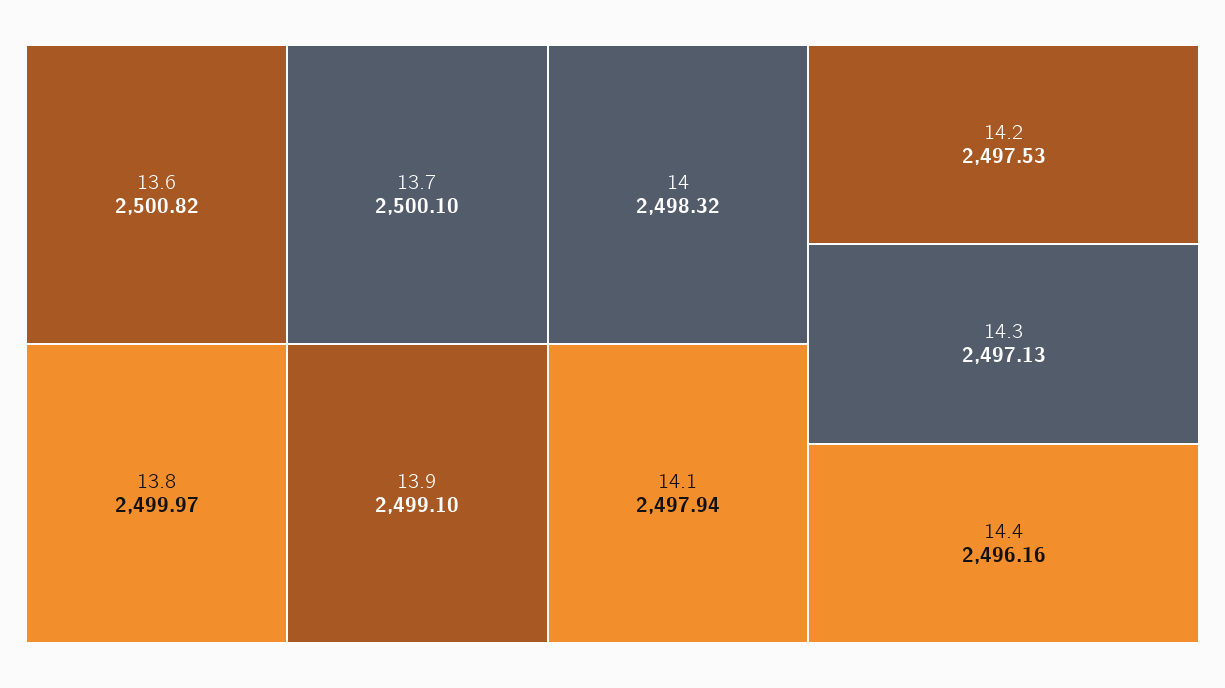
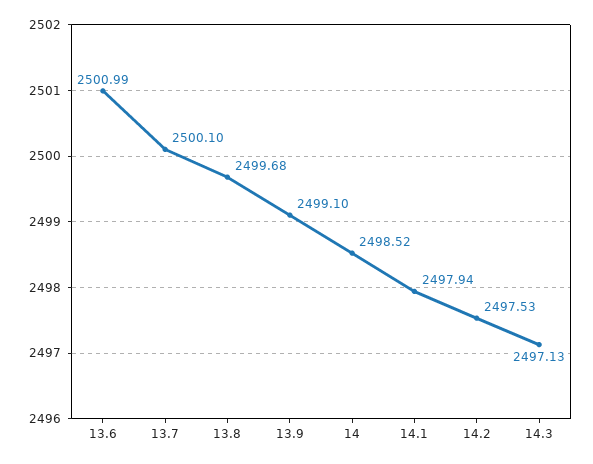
13.6: 2500.82 -> 2500.99
13.8: 2499.97 -> 2499.68
14: 2498.32 -> 2498.52
14.4: 2496.16 -> none

